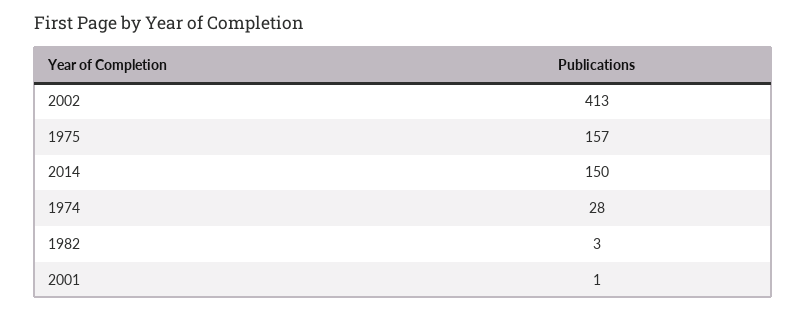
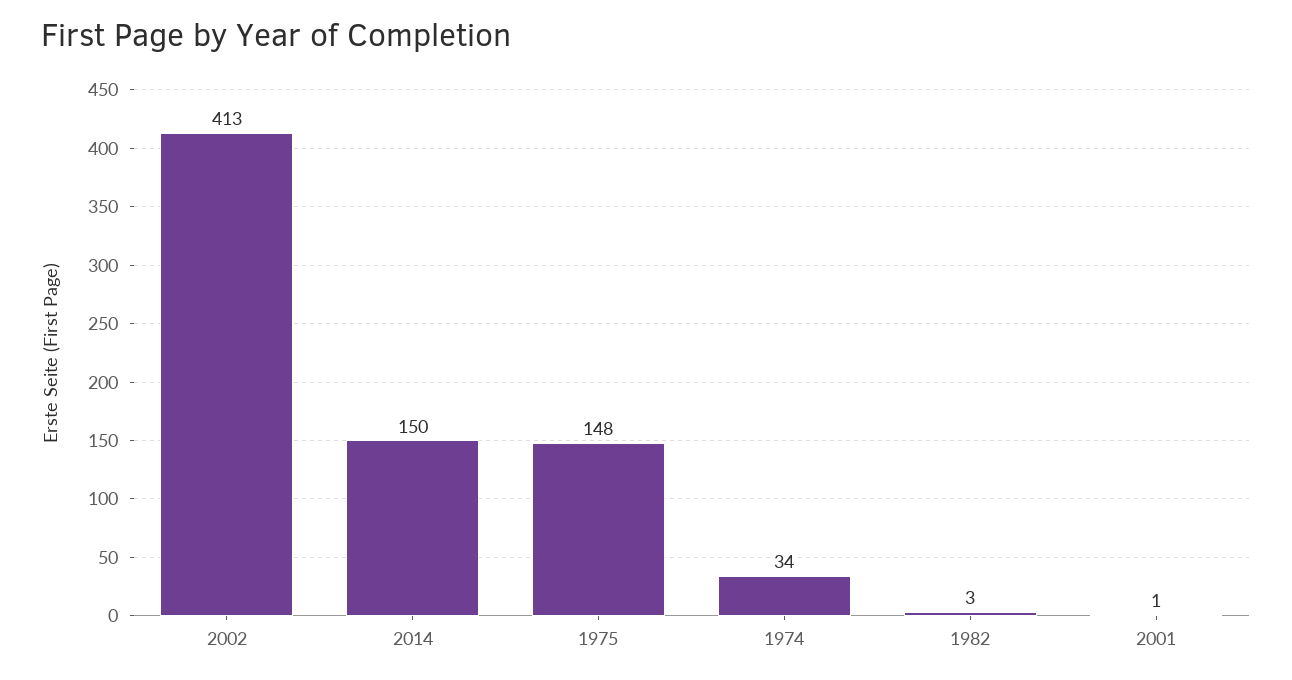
1975: 157 -> 148
1974: 28 -> 34

